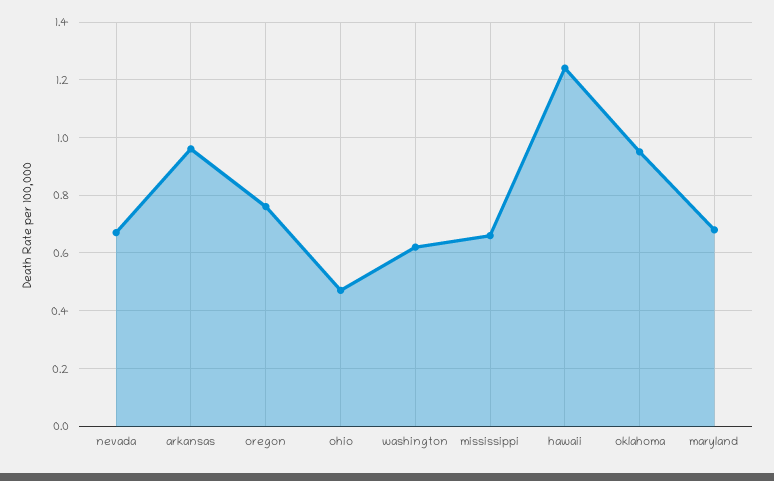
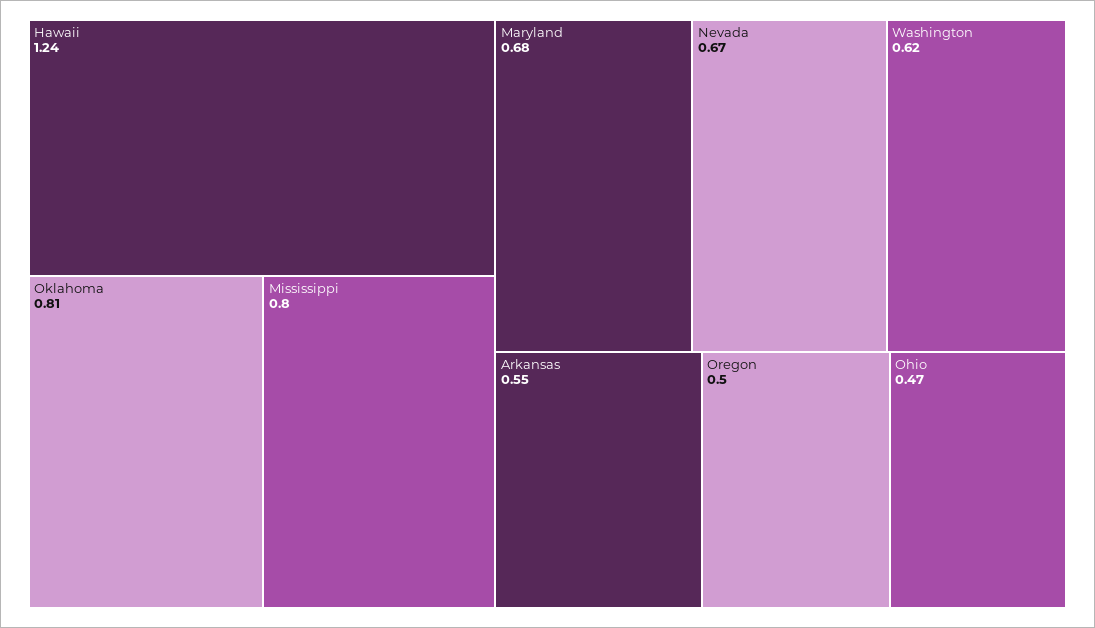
arkansas: 0.95 -> 0.55
oregon: 0.75 -> 0.5
mississippi: 0.65 -> 0.8
oklahoma: 0.95 -> 0.81

